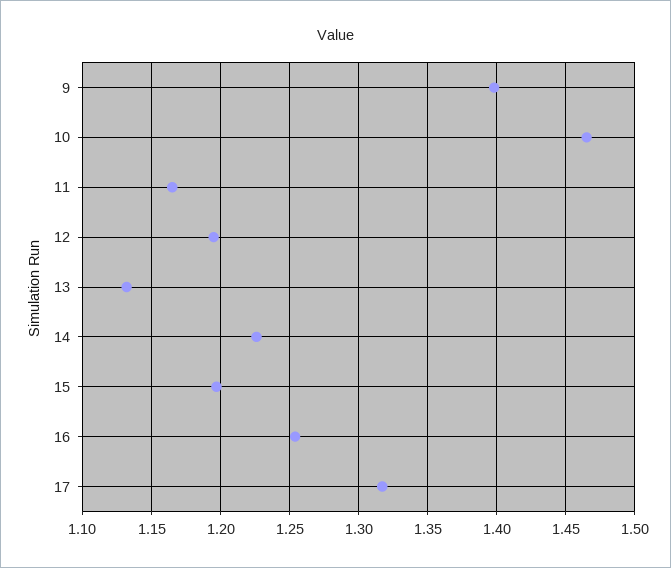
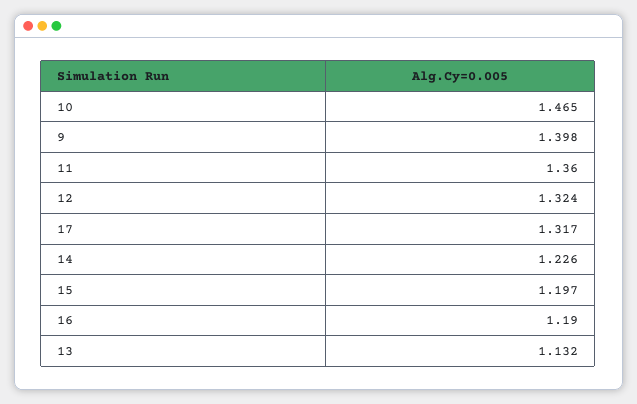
11: 1.165 -> 1.36
12: 1.195 -> 1.324
16: 1.255 -> 1.19

